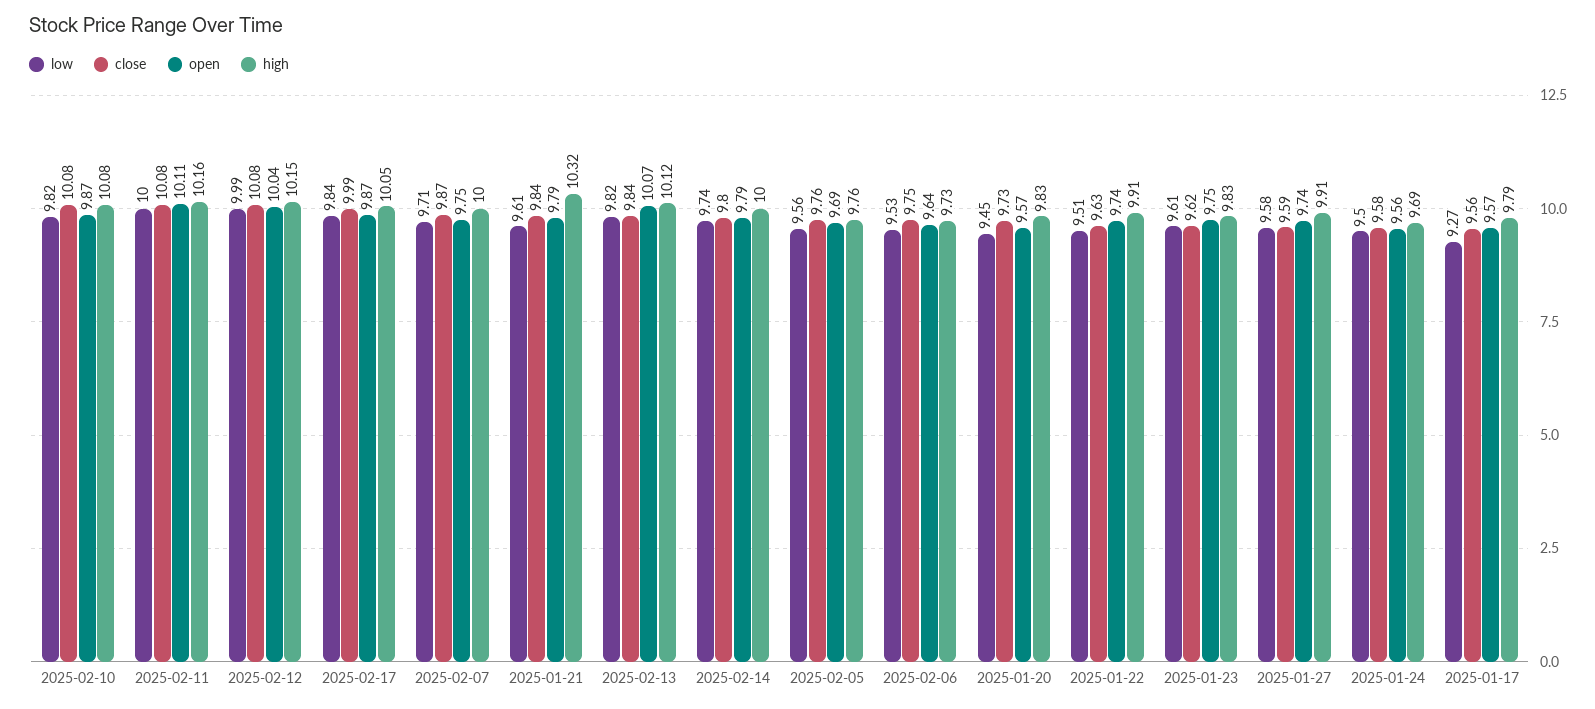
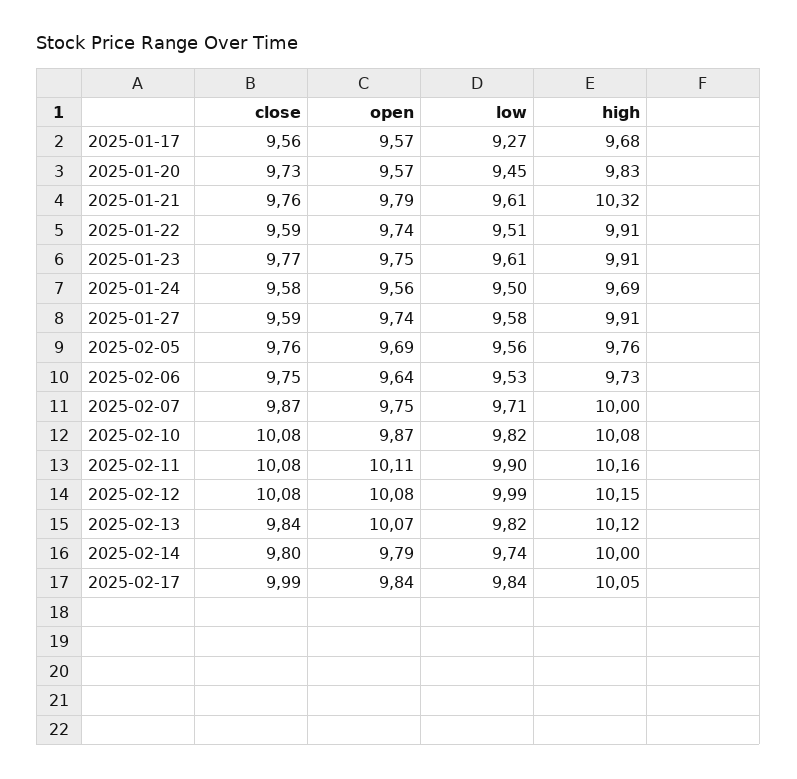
low, 2025-02-11: 10 -> 9.9
open, 2025-02-12: 10.04 -> 10.08
open, 2025-02-17: 9.87 -> 9.84
close, 2025-01-21: 9.84 -> 9.76
close, 2025-01-22: 9.63 -> 9.59
close, 2025-01-23: 9.62 -> 9.77
high, 2025-01-23: 9.83 -> 9.91
high, 2025-01-17: 9.79 -> 9.68

